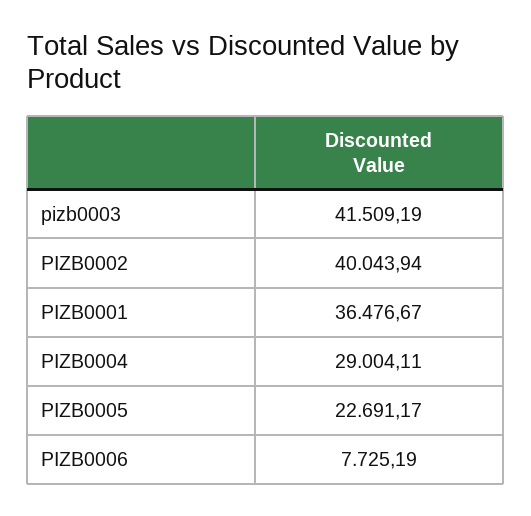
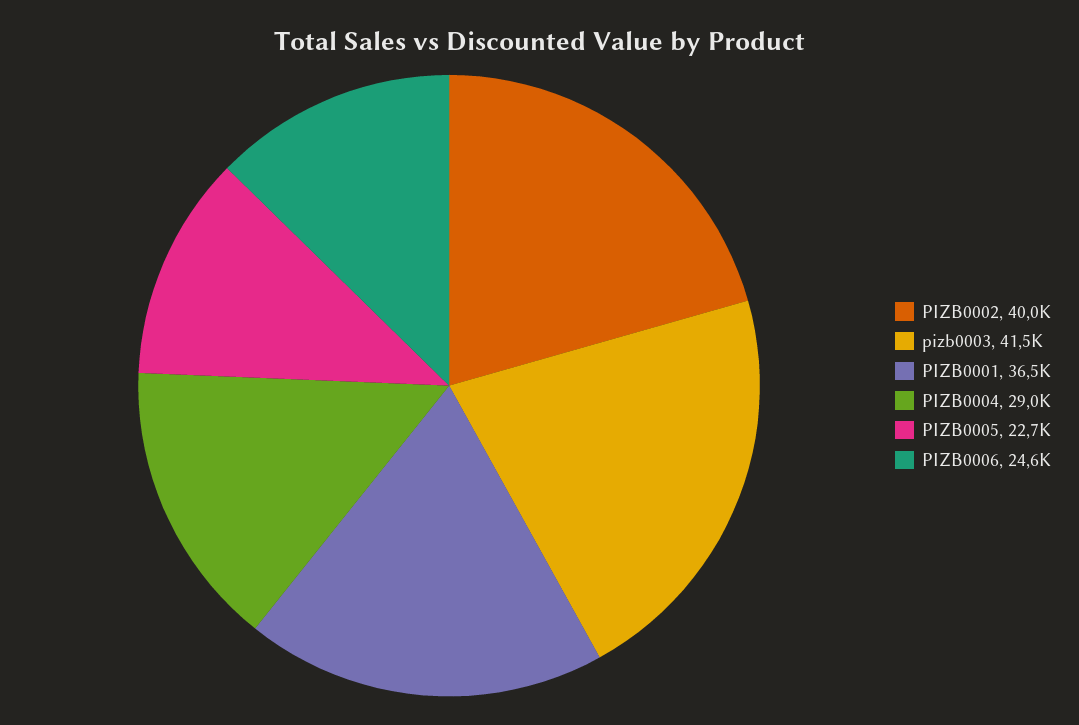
PIZB0006: 7725.19 -> 24600

